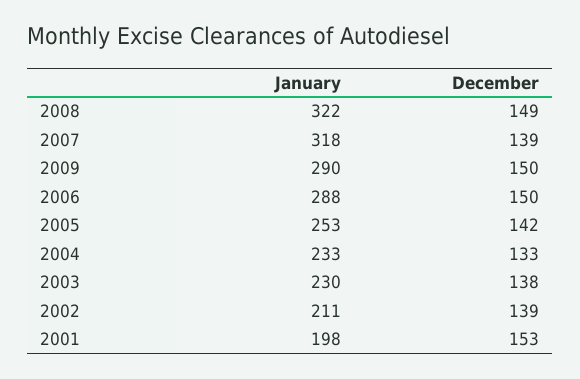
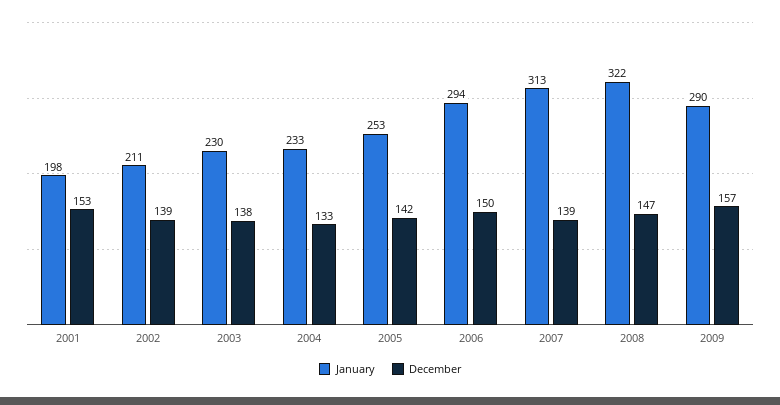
December, 2008: 149 -> 147
January, 2007: 318 -> 313
December, 2009: 150 -> 157
January, 2006: 288 -> 294

